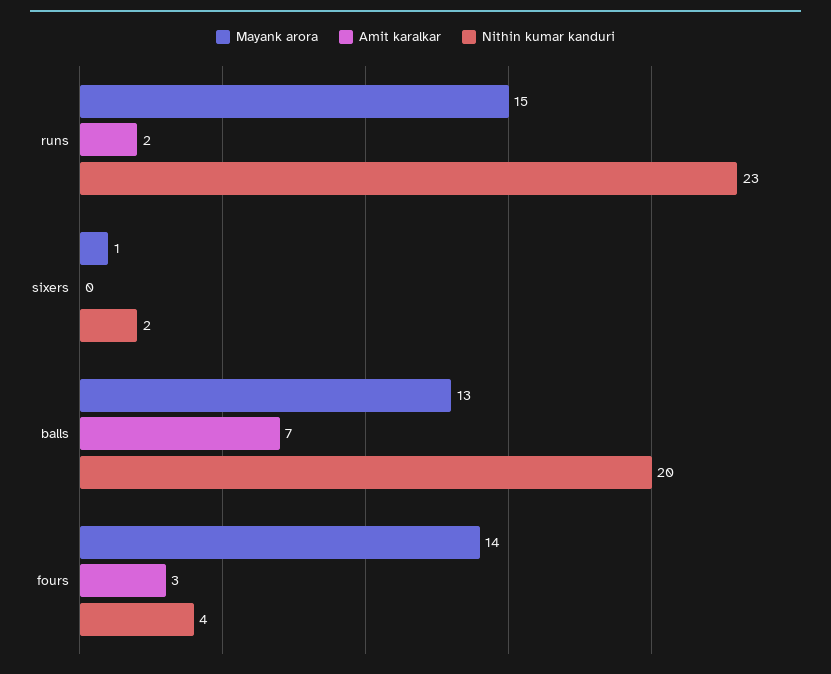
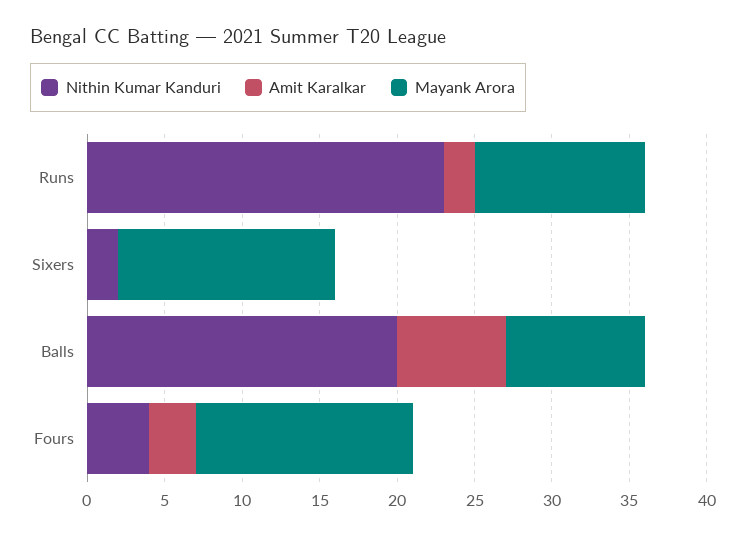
Mayank arora, runs: 15 -> 11
Mayank arora, sixers: 1 -> 14
Mayank arora, balls: 13 -> 9

